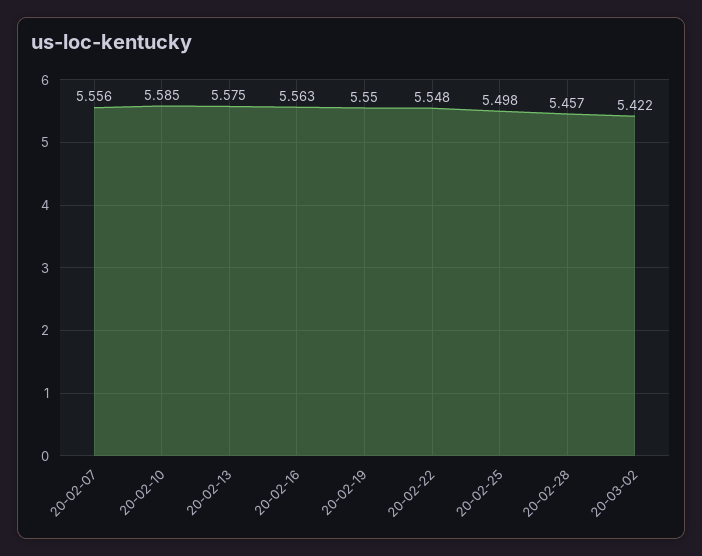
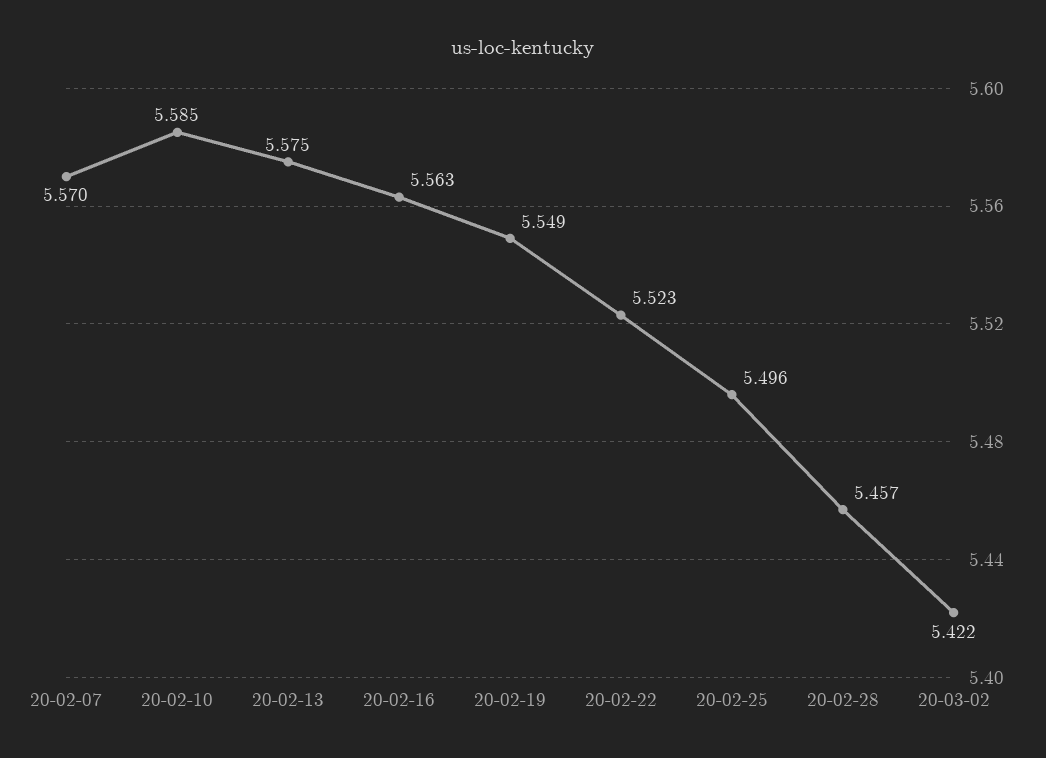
20-02-07: 5.556 -> 5.57
20-02-19: 5.55 -> 5.549
20-02-22: 5.548 -> 5.523
20-02-25: 5.498 -> 5.496

